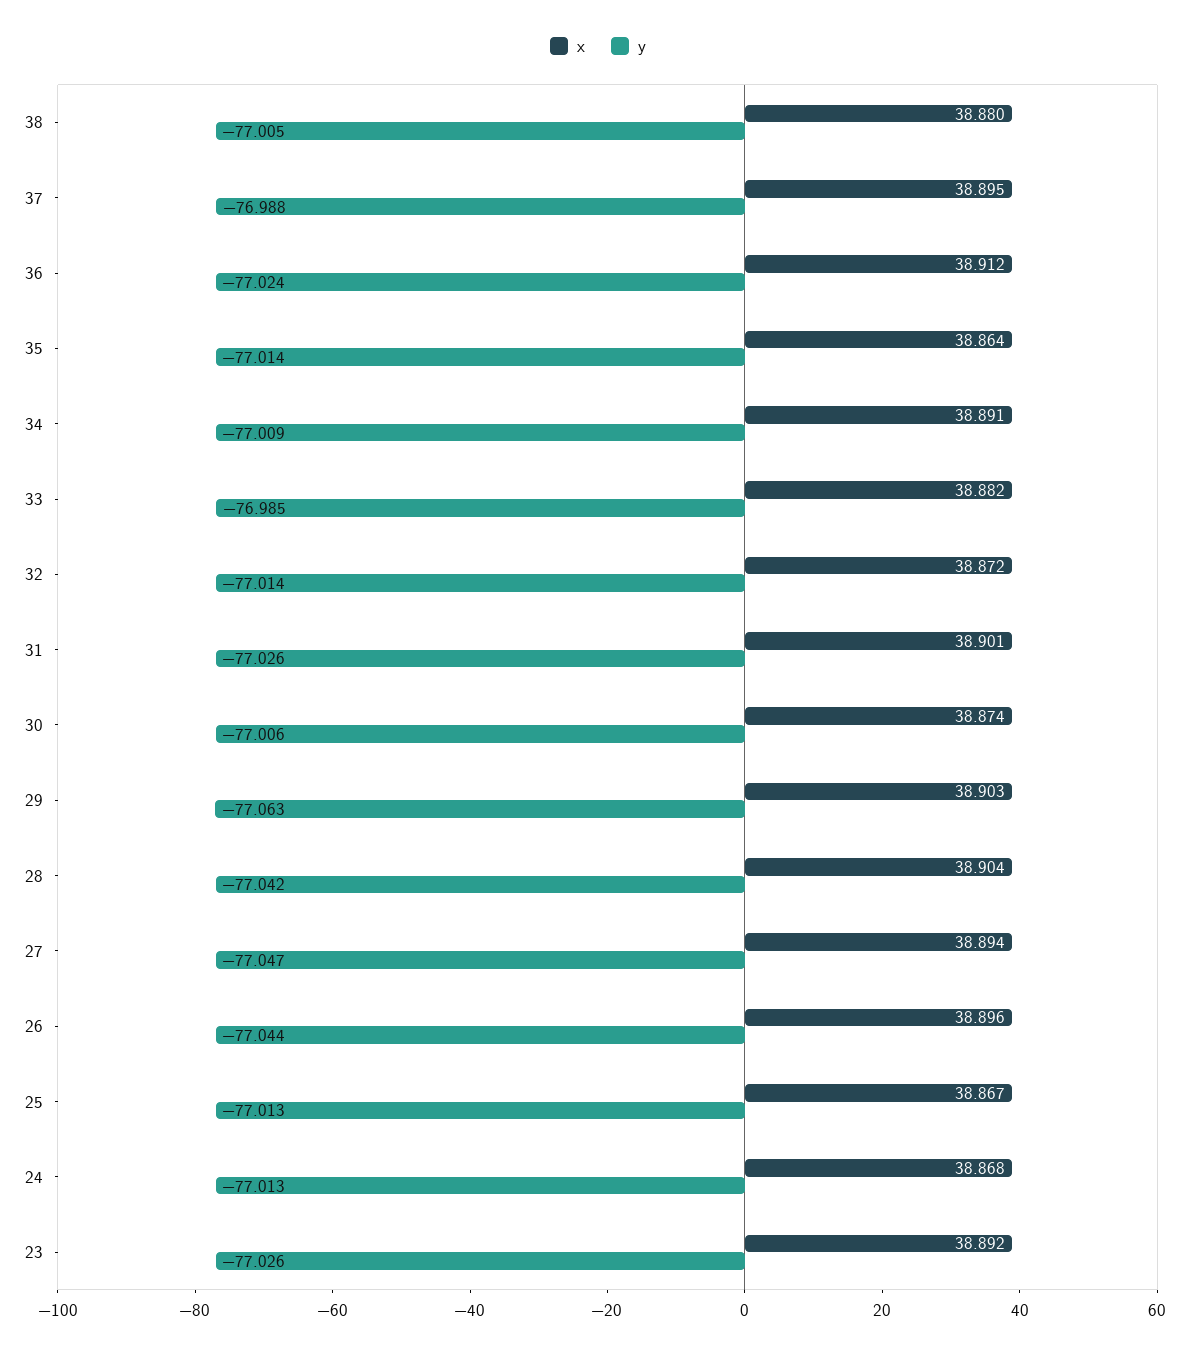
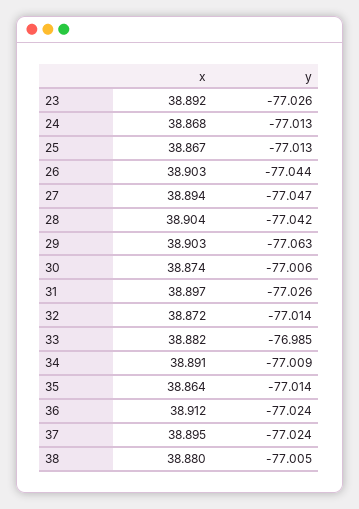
y, 37: -76.988 -> -77.024
x, 31: 38.901 -> 38.897
x, 26: 38.896 -> 38.903

